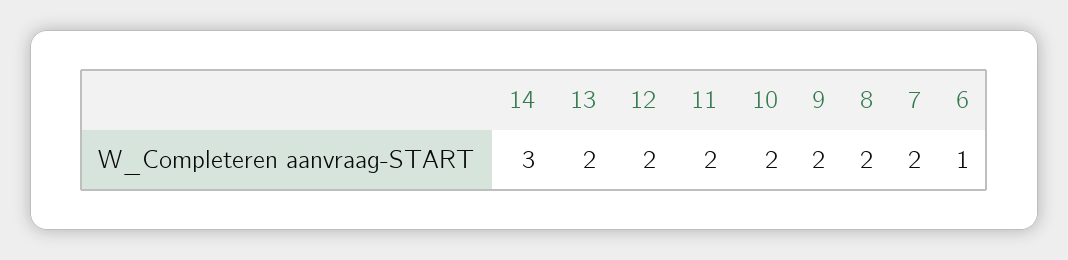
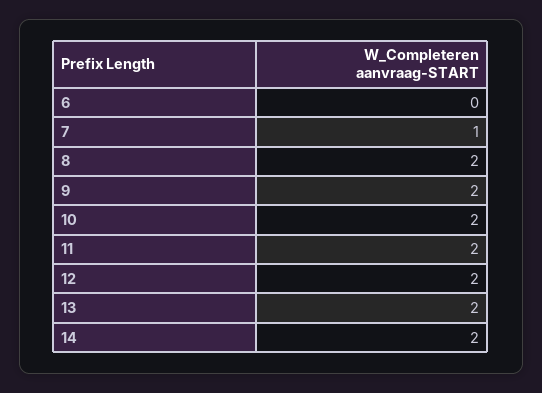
14: 3 -> 2
7: 2 -> 1
6: 1 -> 0

